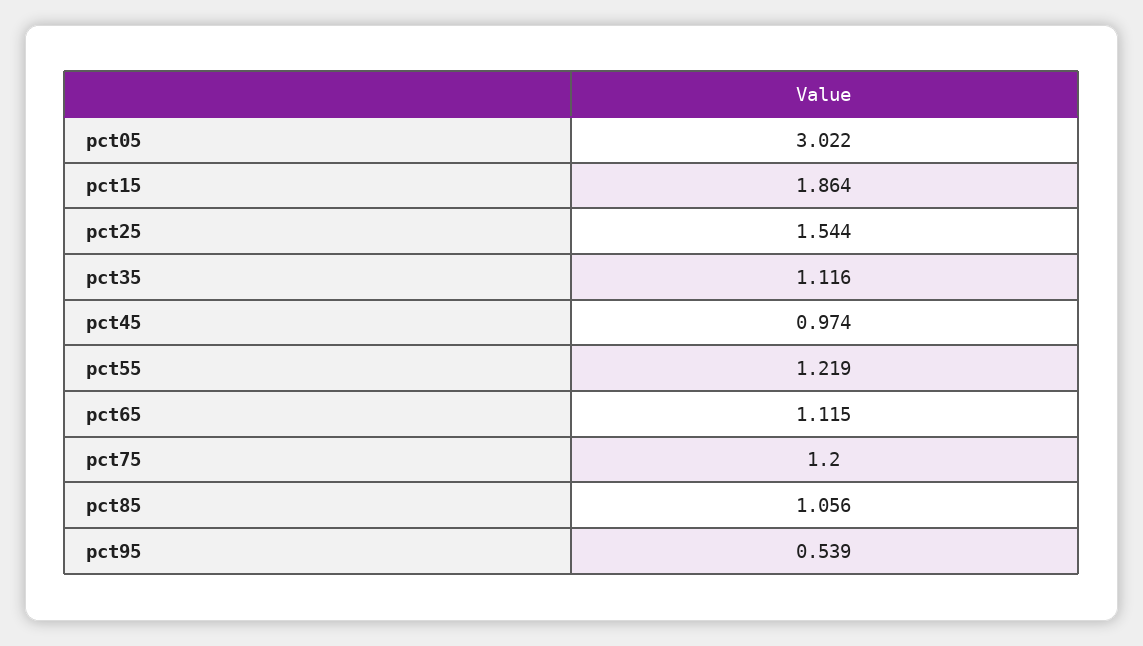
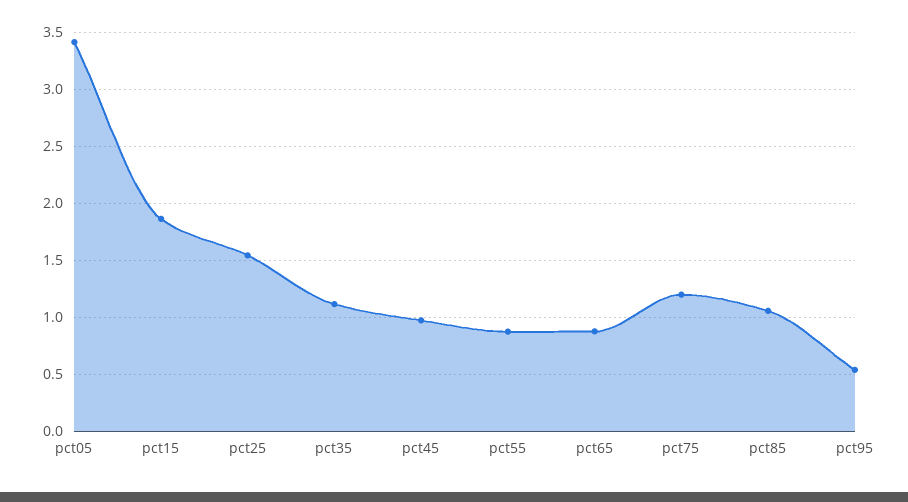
pct05: 3.022 -> 3.4
pct55: 1.219 -> 0.9
pct65: 1.115 -> 0.9

